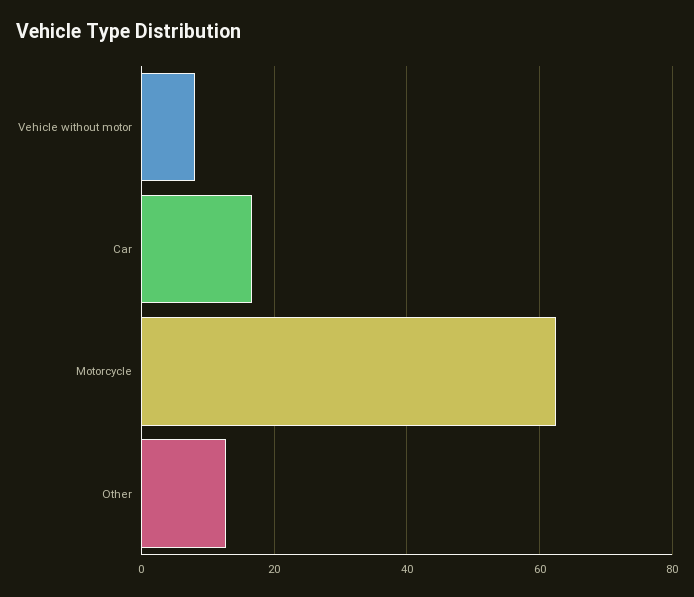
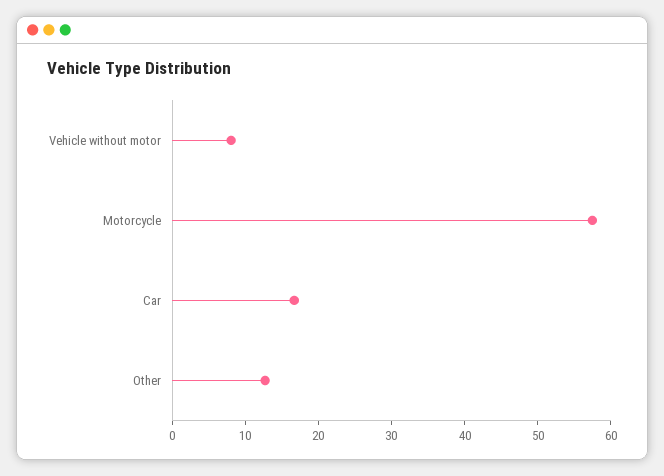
Motorcycle: 62 -> 58

